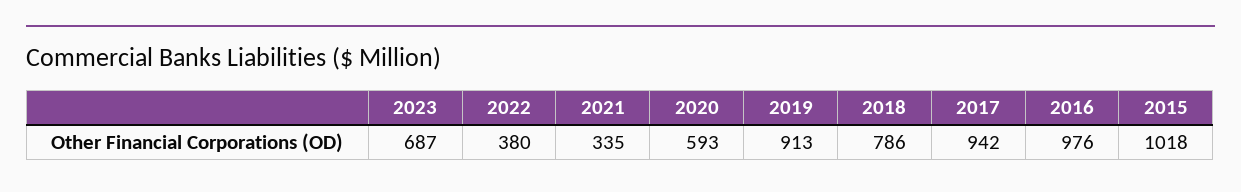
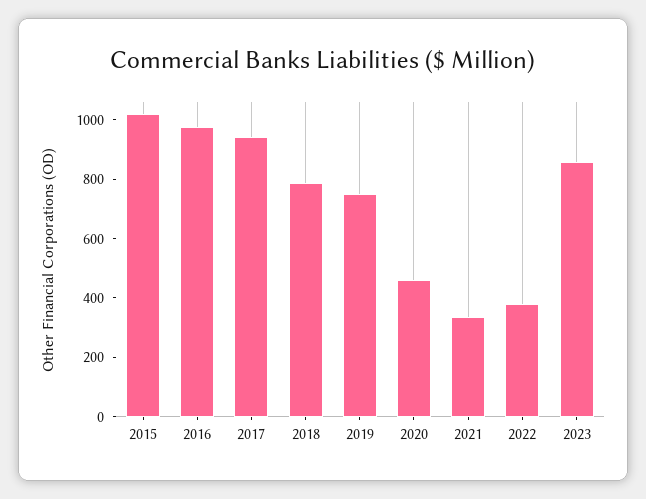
2023: 687 -> 850
2020: 593 -> 450
2019: 913 -> 750

